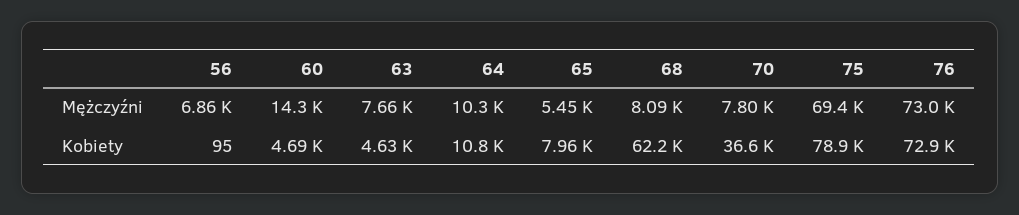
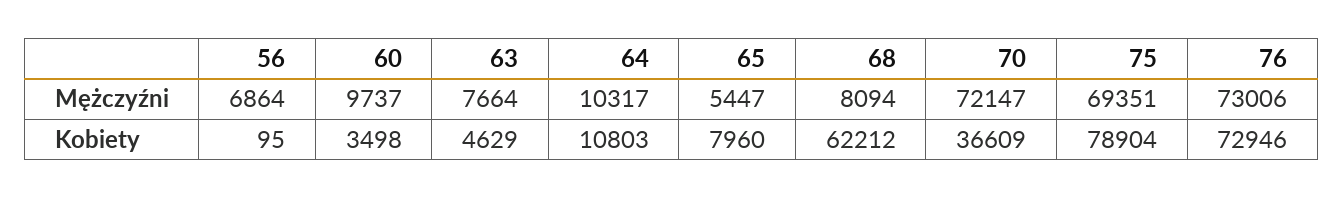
60, Mężczyźni: 14300 -> 9737
70, Mężczyźni: 7800 -> 72147
60, Kobiety: 4690 -> 3498

